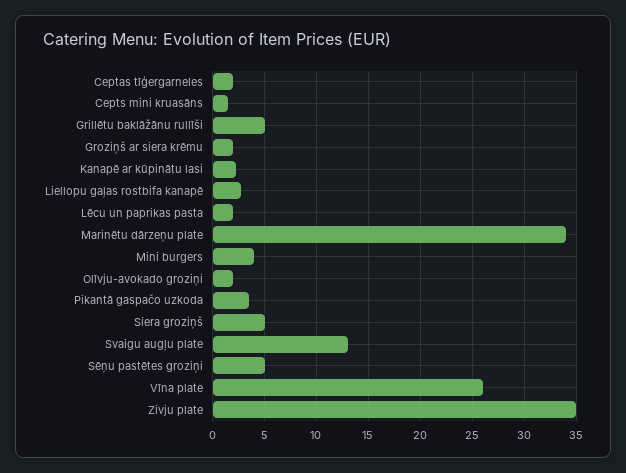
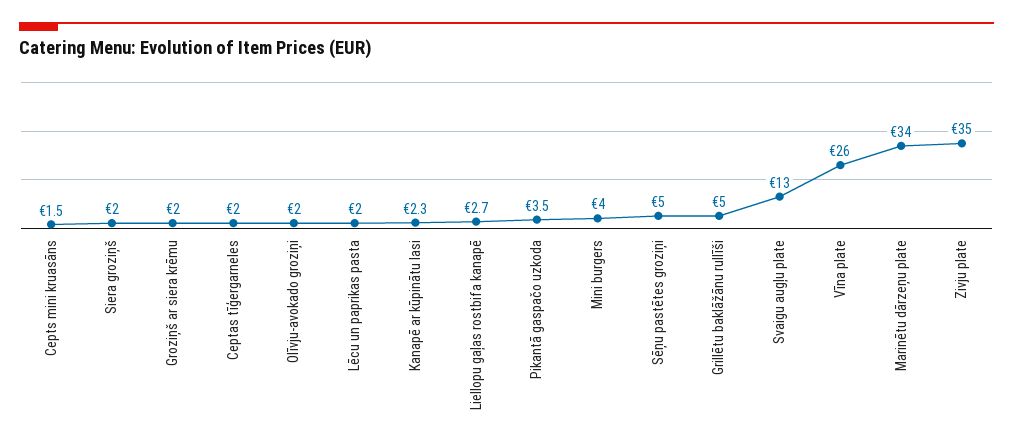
Siera groziņš: 5 -> 2

